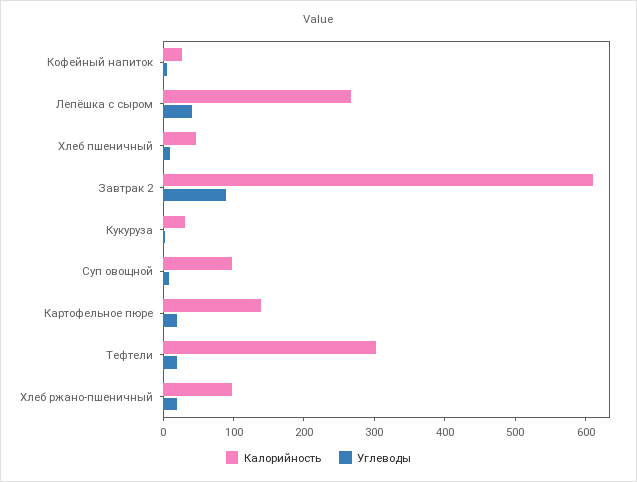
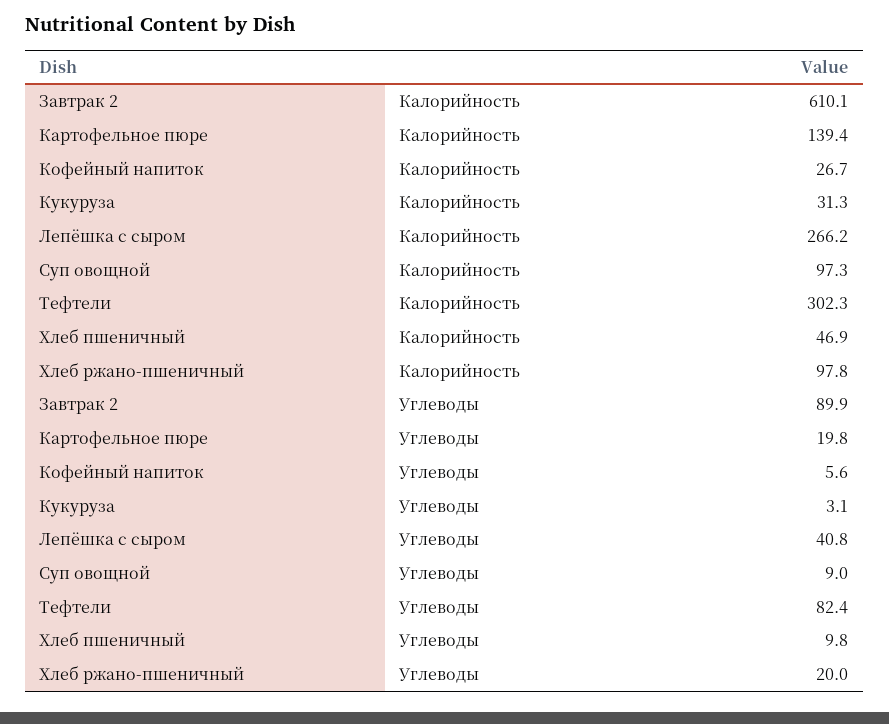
Углеводы, Тефтели: 20 -> 82.4

